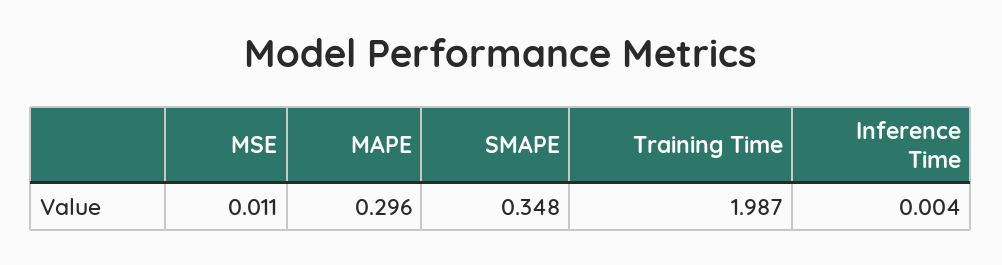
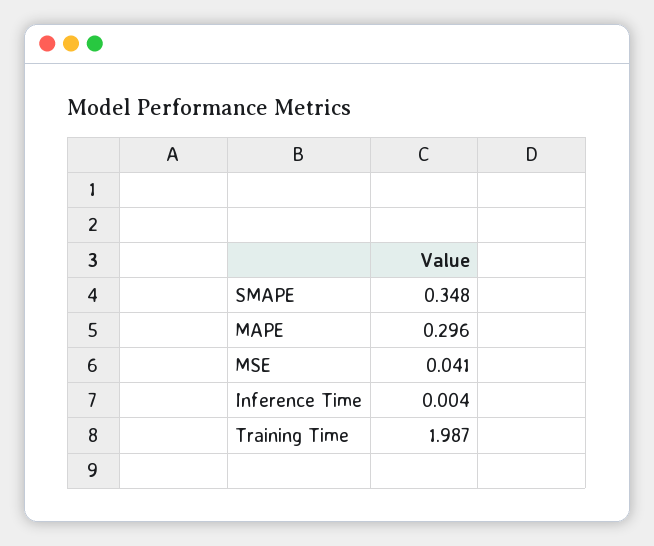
MSE: 0.011 -> 0.041

